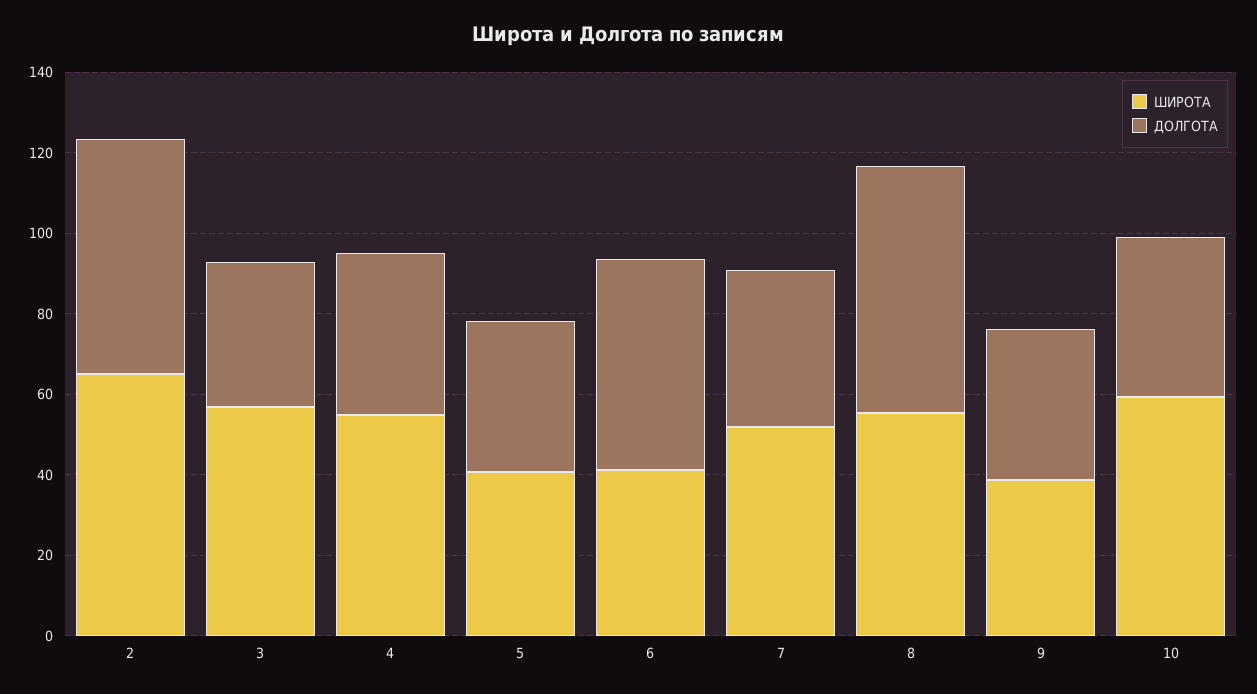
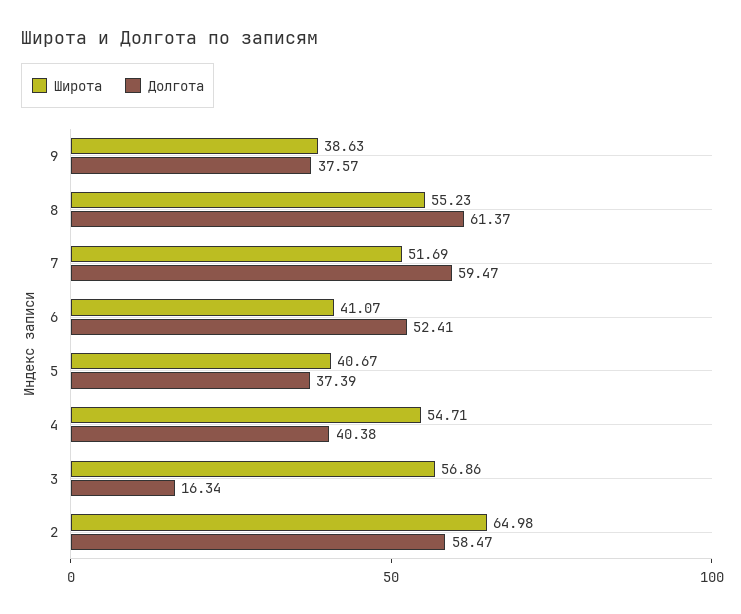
ДОЛГОТА, 3: 35 -> 16.34
ДОЛГОТА, 7: 40 -> 59.47
ШИРОТА, 10: 60 -> none
ДОЛГОТА, 10: 40 -> none

